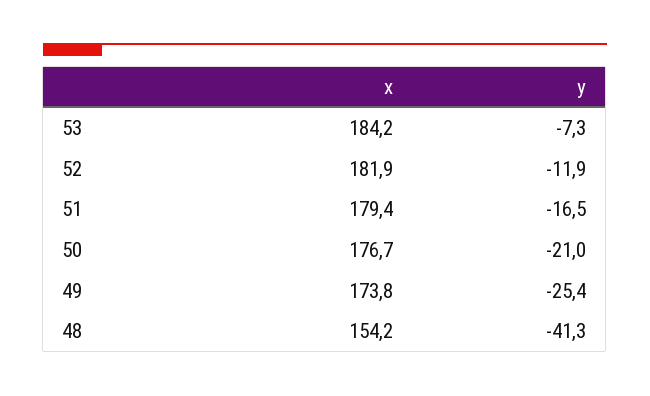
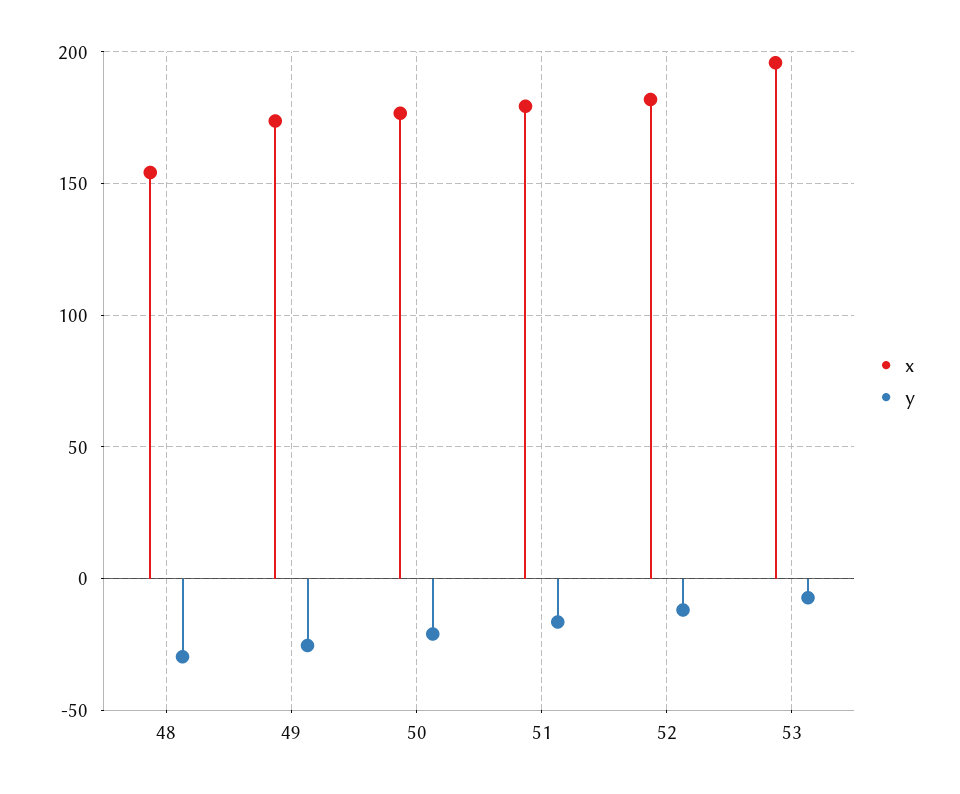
x, 53: 184.2 -> 195
y, 48: -41.3 -> -30

